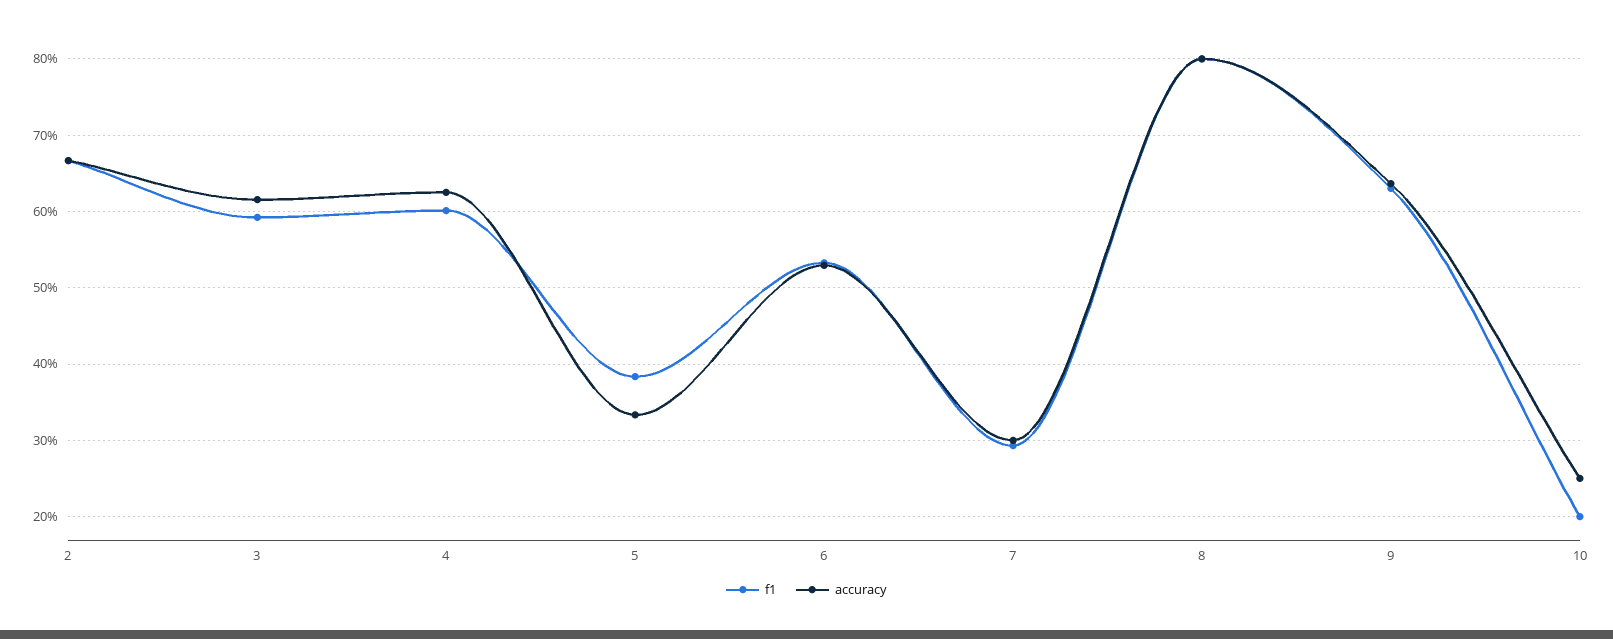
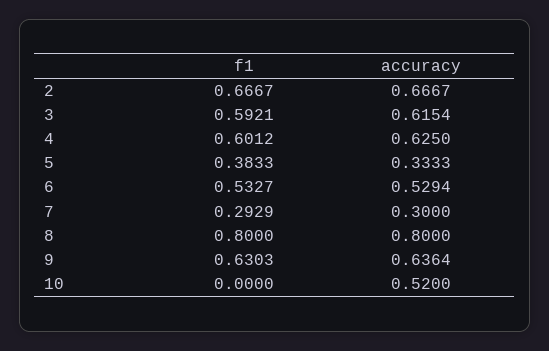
f1, 10: 0.2 -> 0
accuracy, 10: 0.25 -> 0.52

